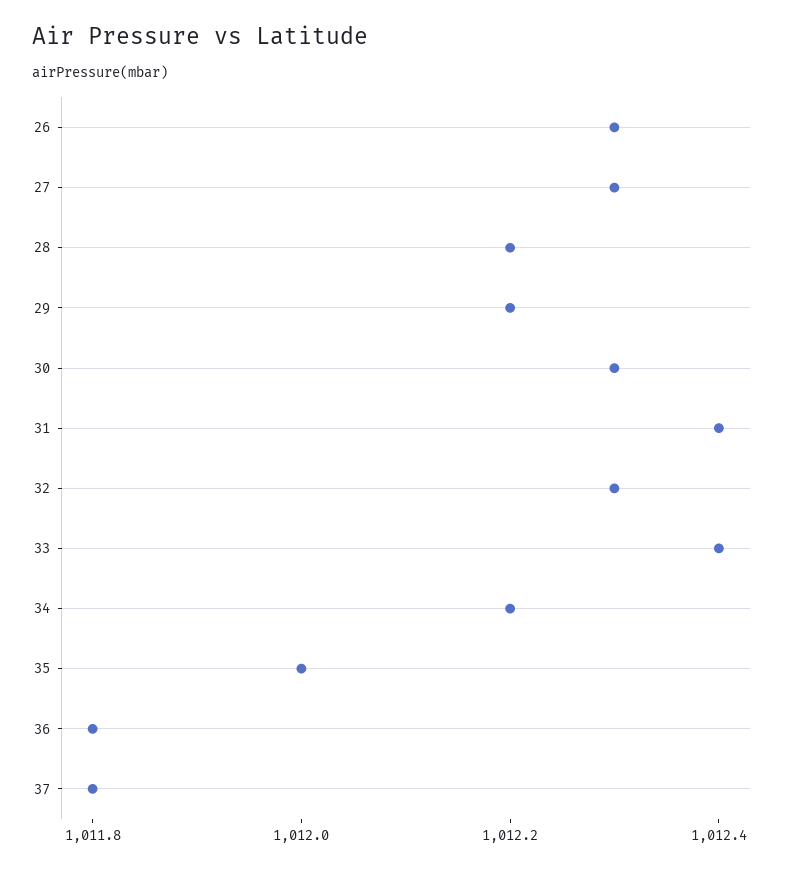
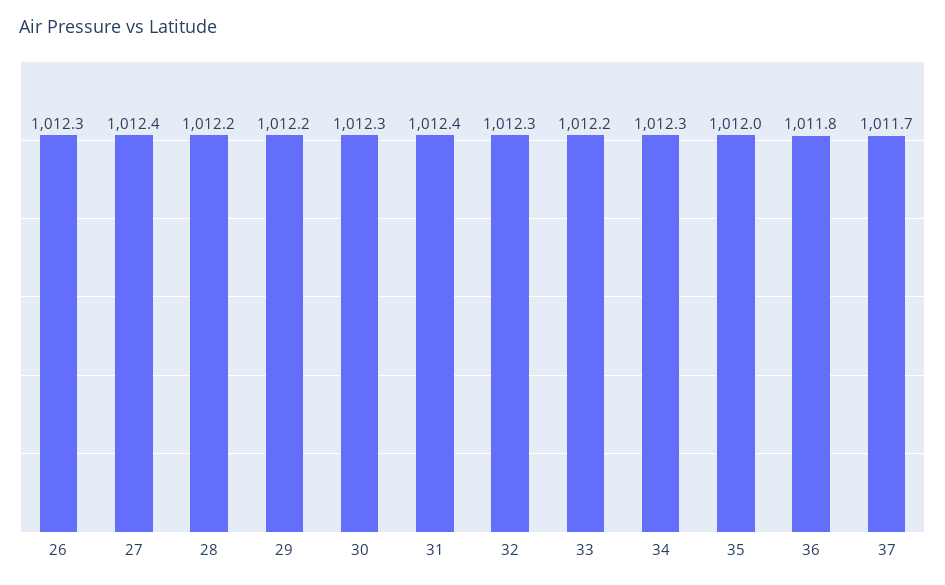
27: 1012.3 -> 1012.4
33: 1012.4 -> 1012.2
34: 1012.2 -> 1012.3
37: 1011.8 -> 1011.7

